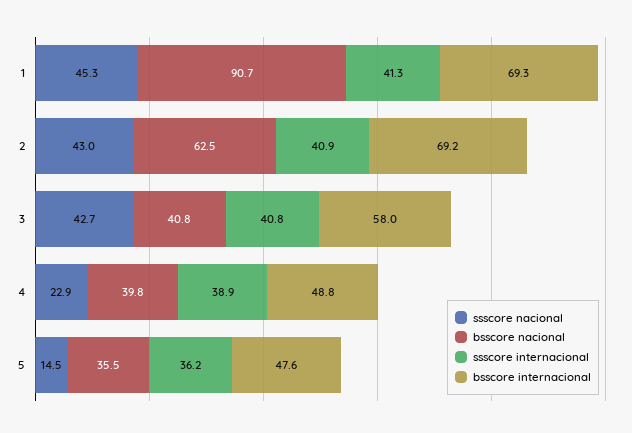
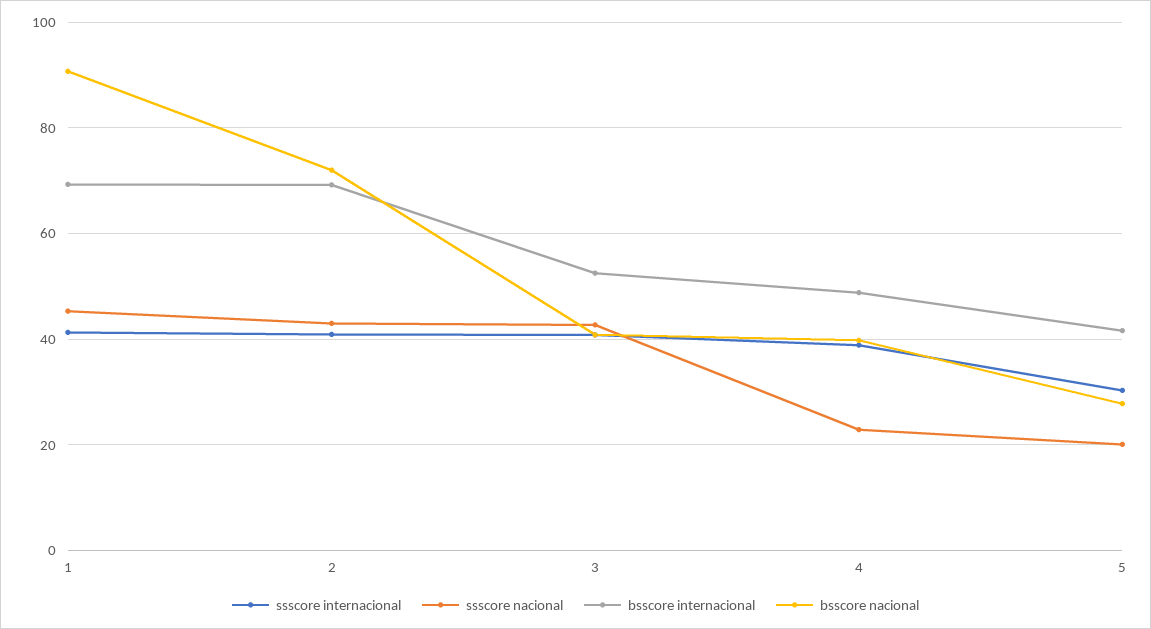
bsscore nacional, 2: 62.5 -> 72
bsscore internacional, 3: 58 -> 52
ssscore nacional, 5: 14.5 -> 20
bsscore nacional, 5: 35.5 -> 28
ssscore internacional, 5: 36.2 -> 30
bsscore internacional, 5: 47.6 -> 42

